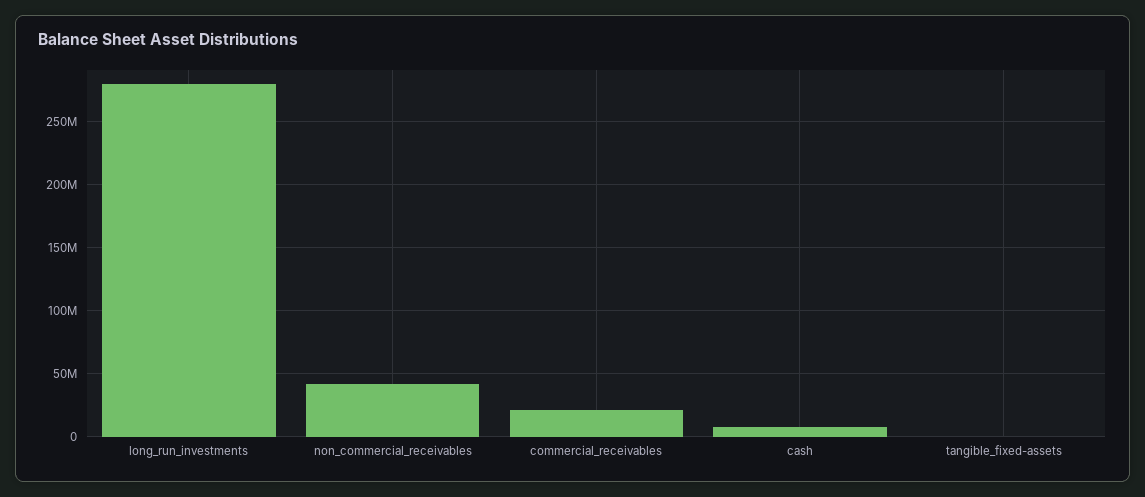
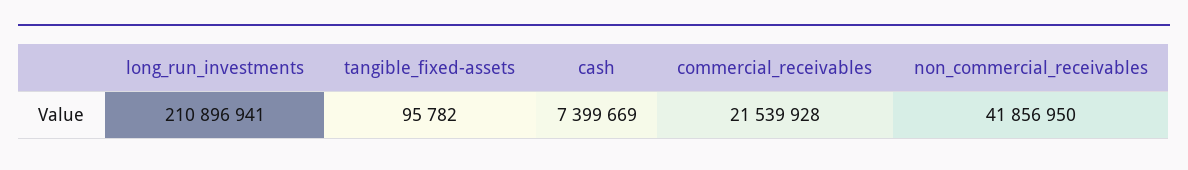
long_run_investments: 280000000 -> 210896941

